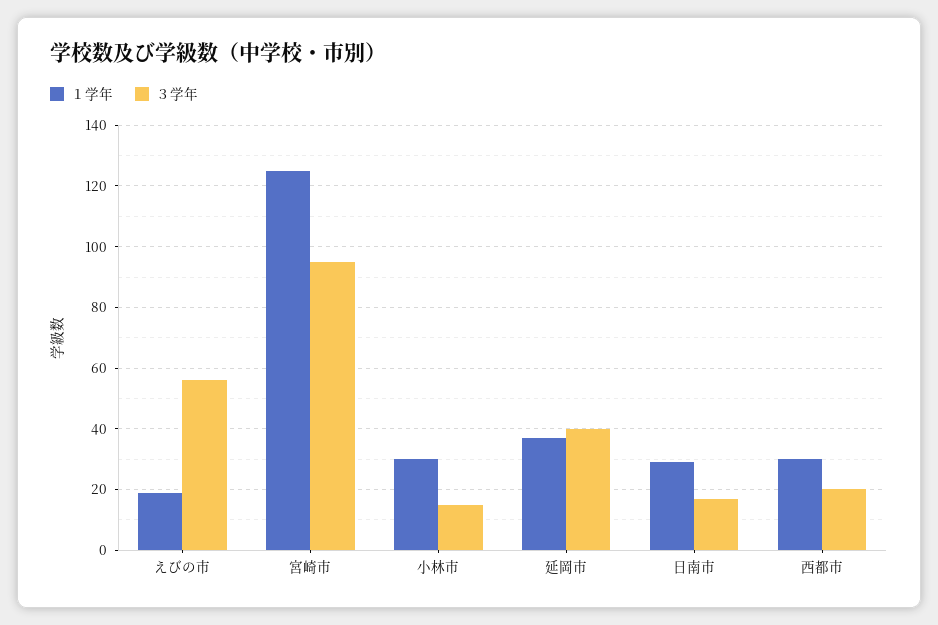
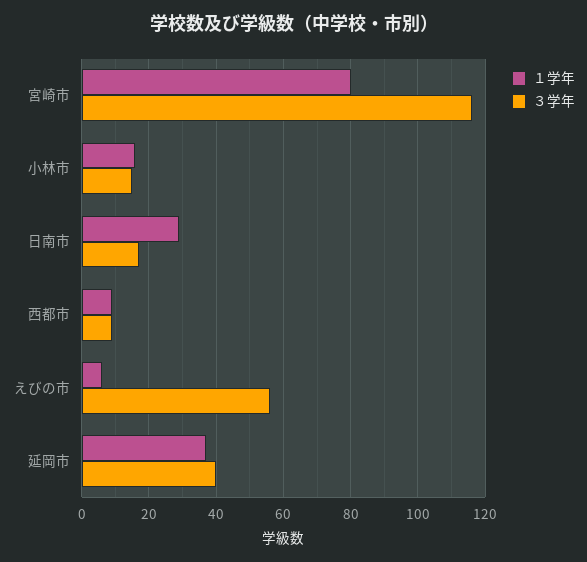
１学年, えびの市: 20 -> 5
１学年, 宮崎市: 125 -> 80
３学年, 宮崎市: 95 -> 115
１学年, 小林市: 30 -> 15
１学年, 西都市: 30 -> 10
３学年, 西都市: 20 -> 10

